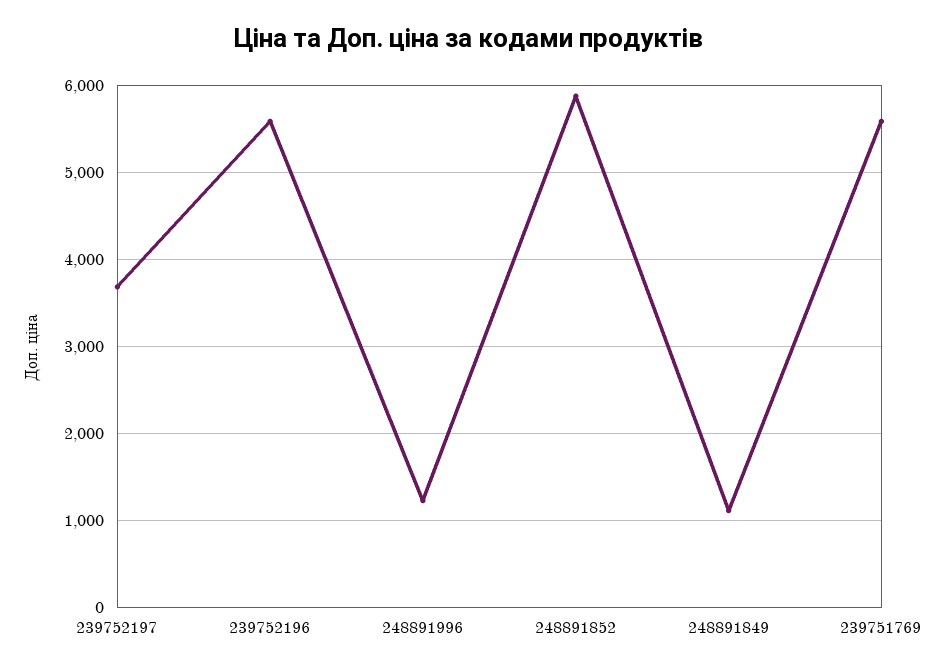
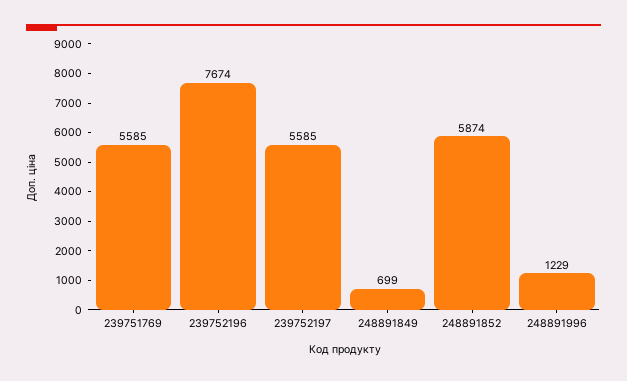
239752197: 3700 -> 5585
239752196: 5600 -> 7674
248891849: 1100 -> 699

